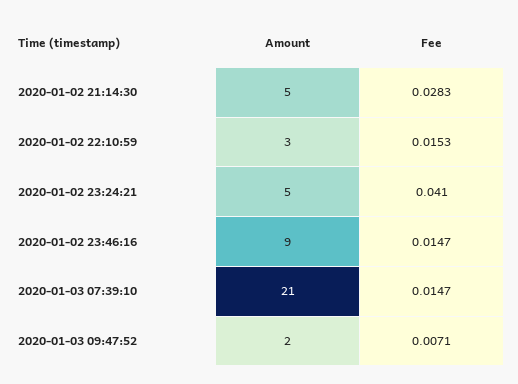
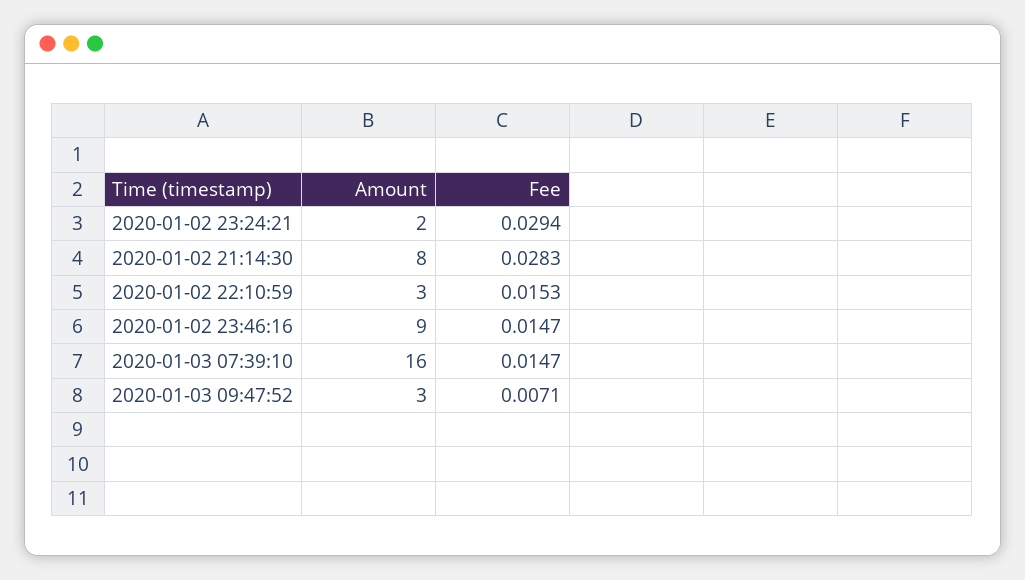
Amount, 2020-01-02 21:14:30: 5 -> 8
Amount, 2020-01-02 23:24:21: 5 -> 2
Fee, 2020-01-02 23:24:21: 0.041 -> 0.0294
Amount, 2020-01-03 07:39:10: 21 -> 16
Amount, 2020-01-03 09:47:52: 2 -> 3

